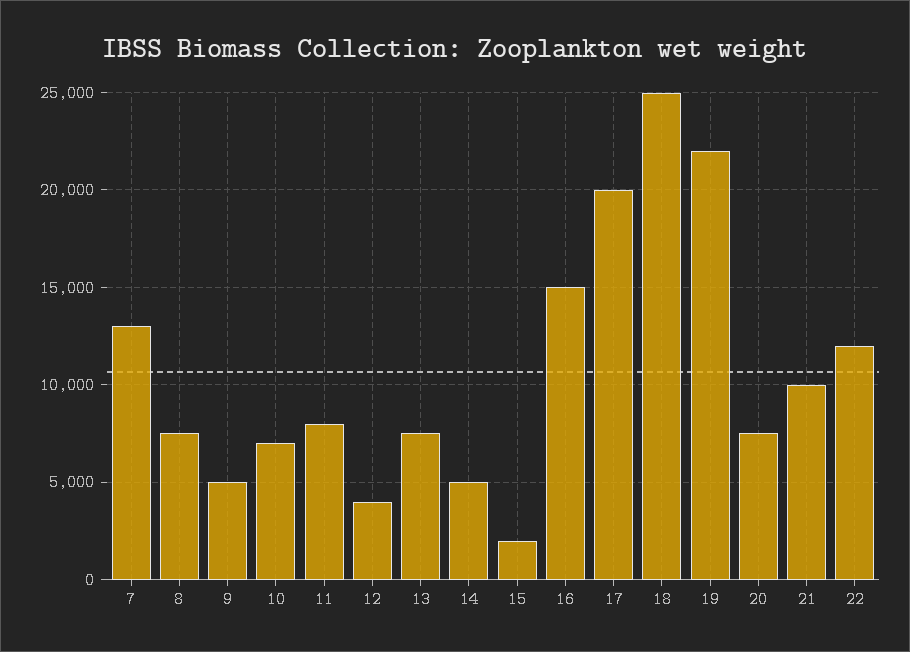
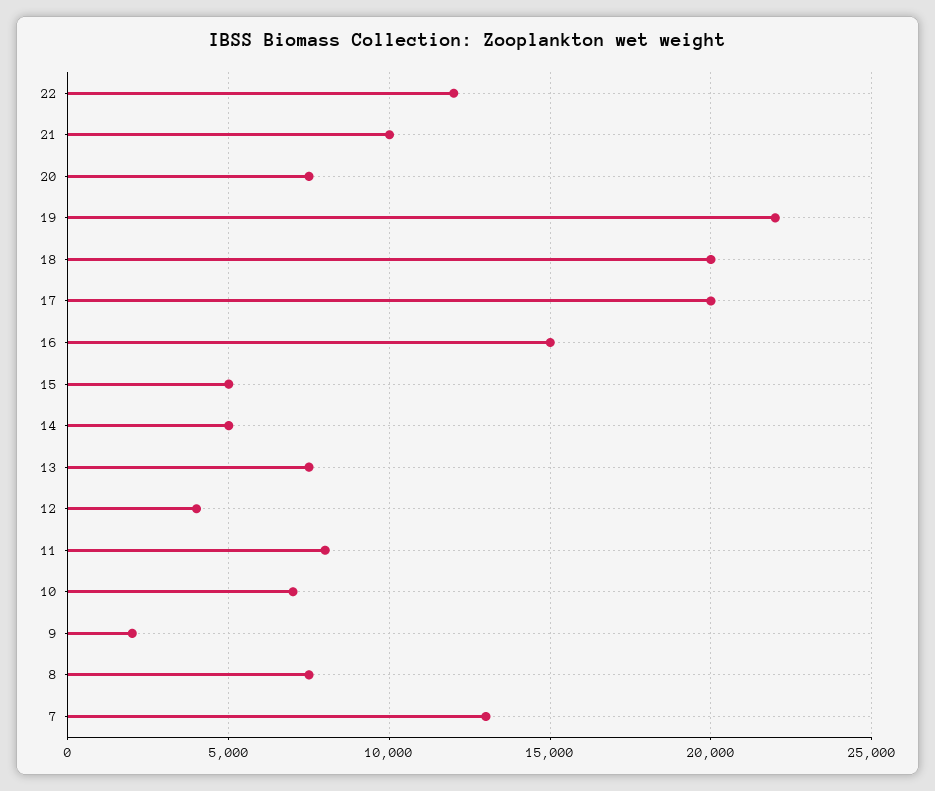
9: 5000 -> 2000
15: 2000 -> 5000
18: 25000 -> 20000

